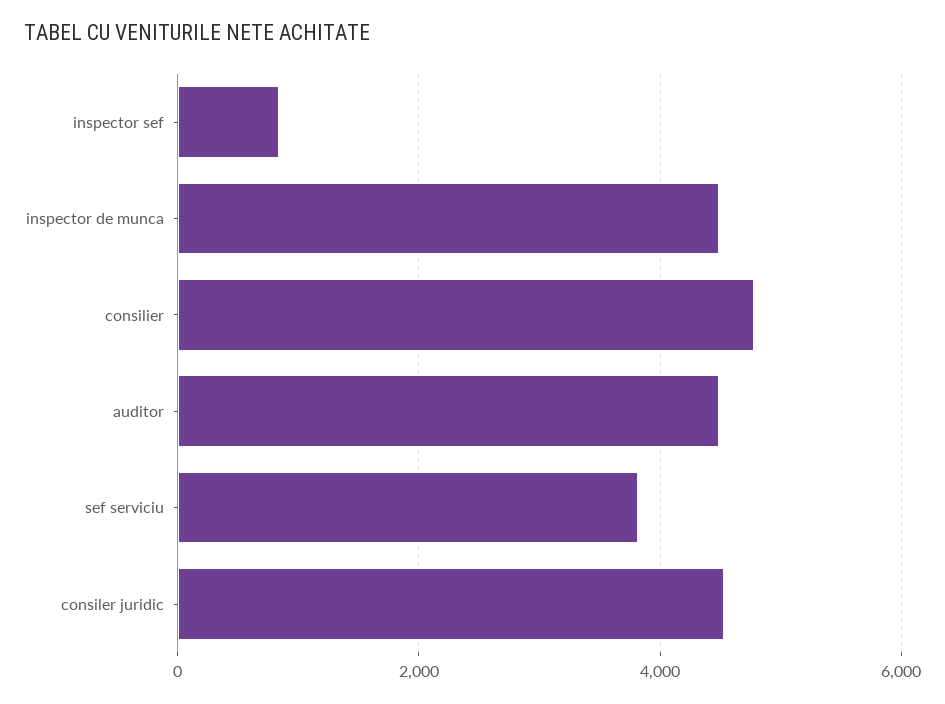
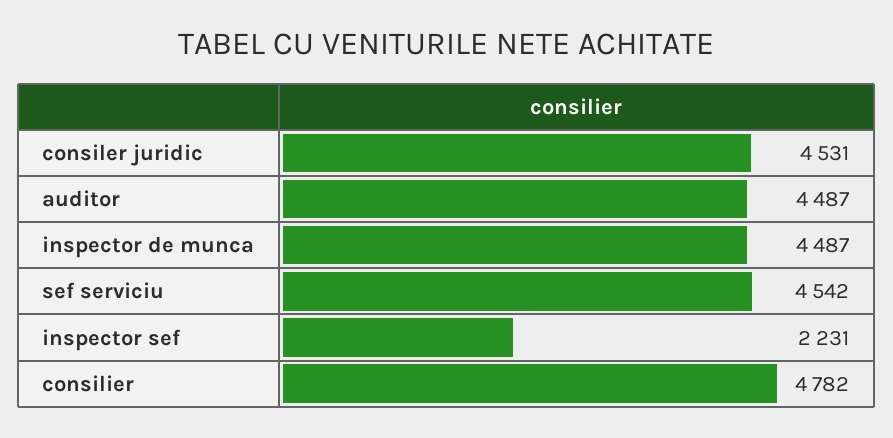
inspector sef: 800 -> 2231
sef serviciu: 3800 -> 4542

